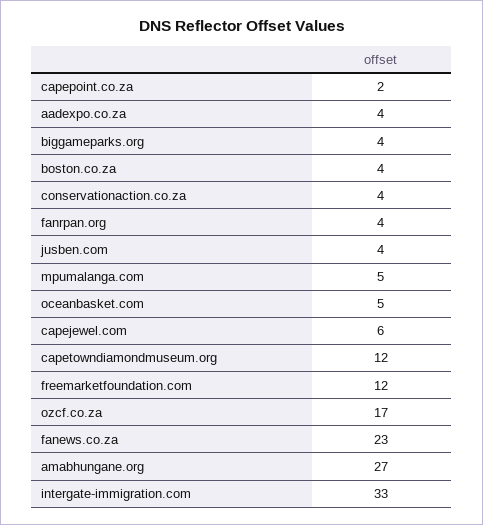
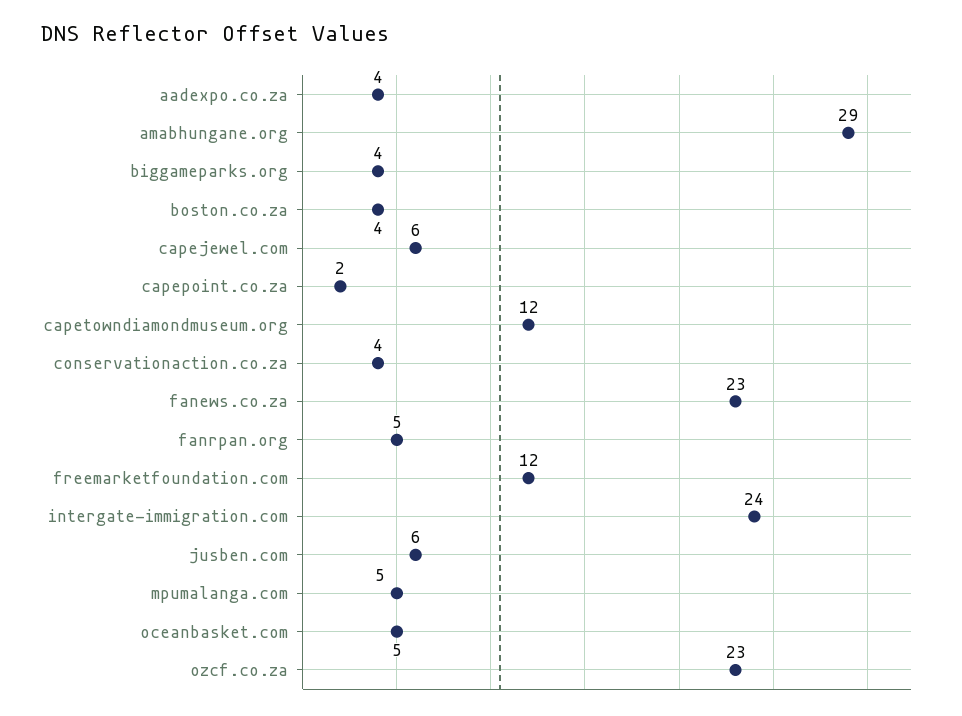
fanrpan.org: 4 -> 5
jusben.com: 4 -> 6
ozcf.co.za: 17 -> 23
amabhungane.org: 27 -> 29
intergate-immigration.com: 33 -> 24

